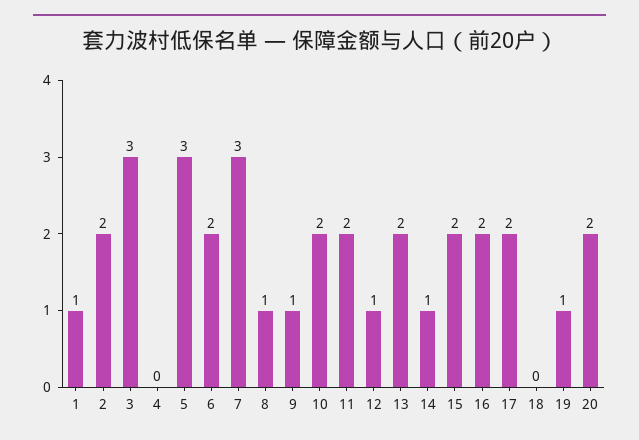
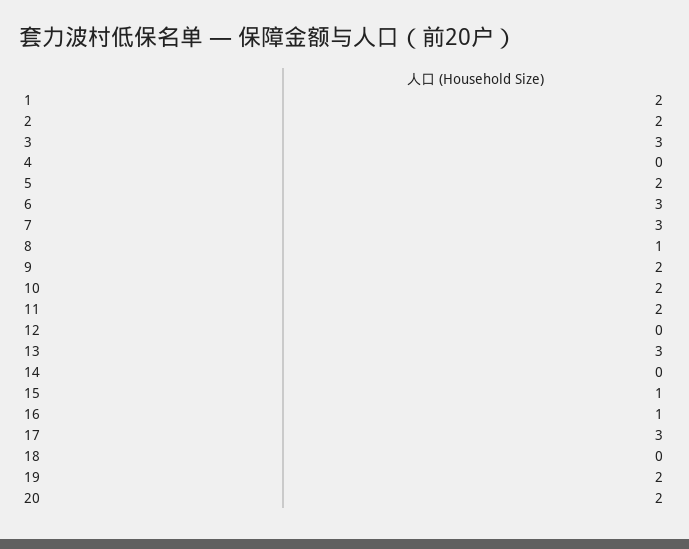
1: 1 -> 2
5: 3 -> 2
6: 2 -> 3
9: 1 -> 2
12: 1 -> 0
13: 2 -> 3
14: 1 -> 0
15: 2 -> 1
16: 2 -> 1
17: 2 -> 3
19: 1 -> 2

